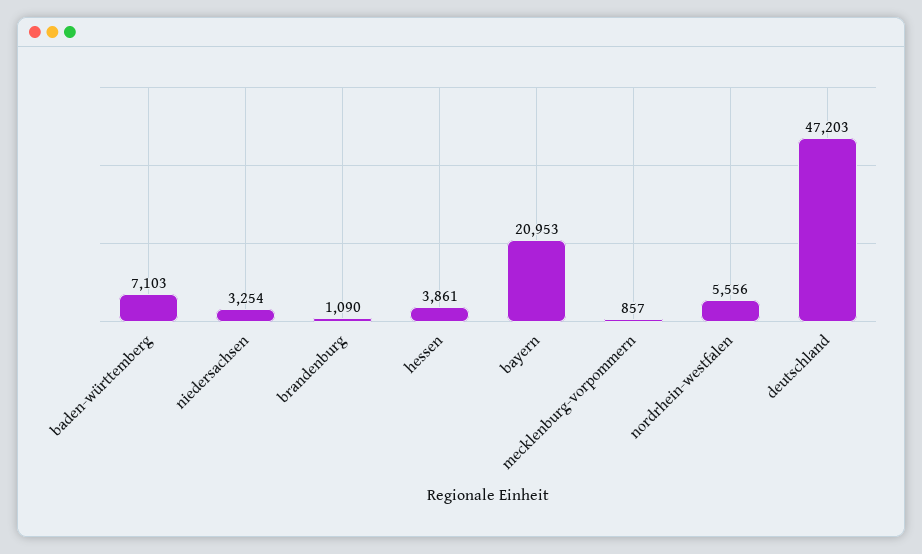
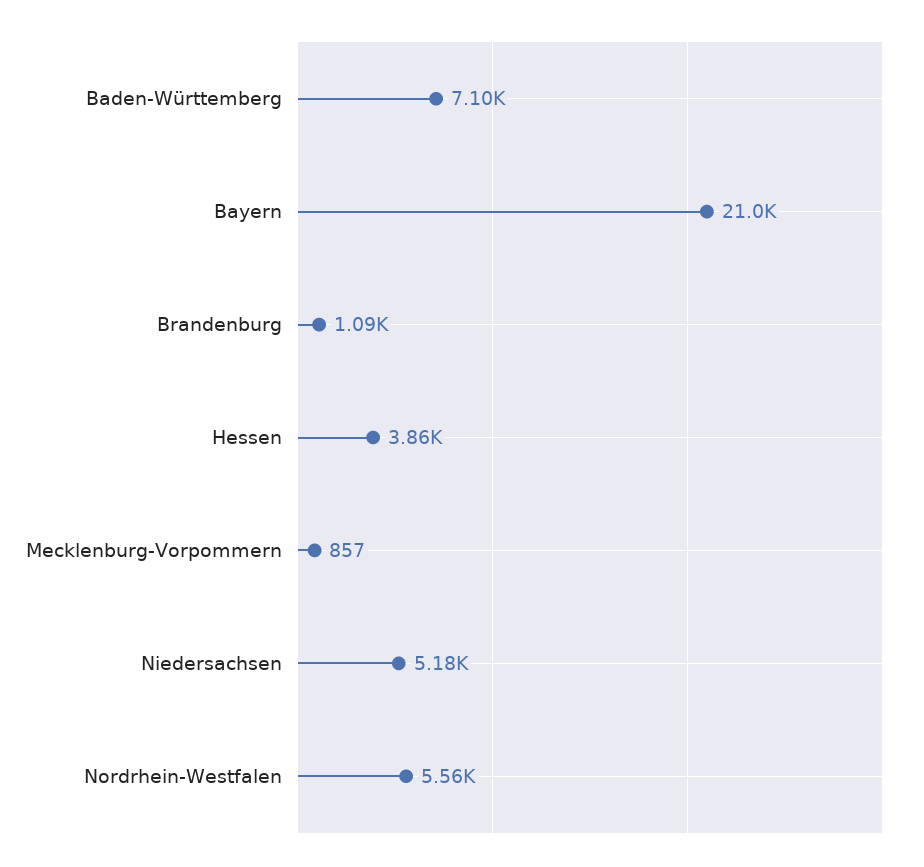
niedersachsen: 3254 -> 5180
deutschland: 47203 -> none

